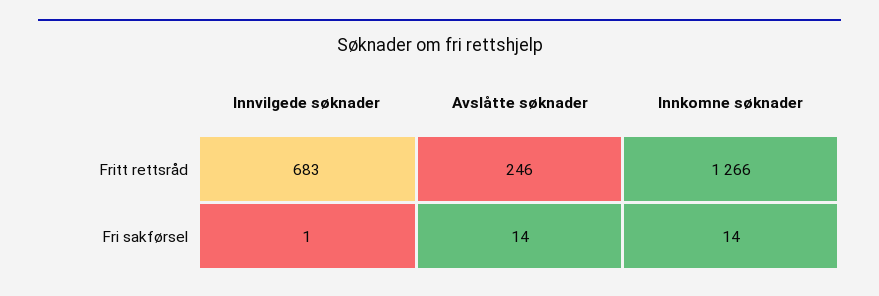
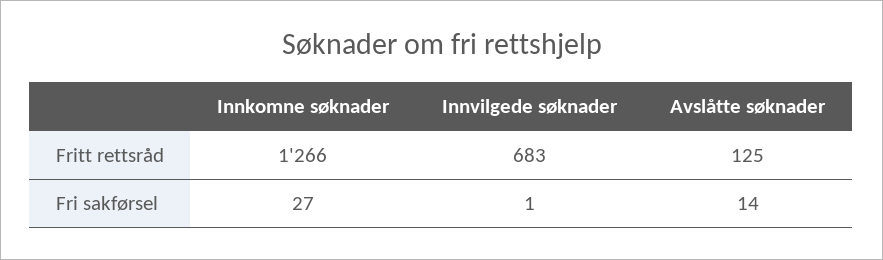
Avslåtte søknader, Fritt rettsråd: 246 -> 125
Innkomne søknader, Fri sakførsel: 14 -> 27

